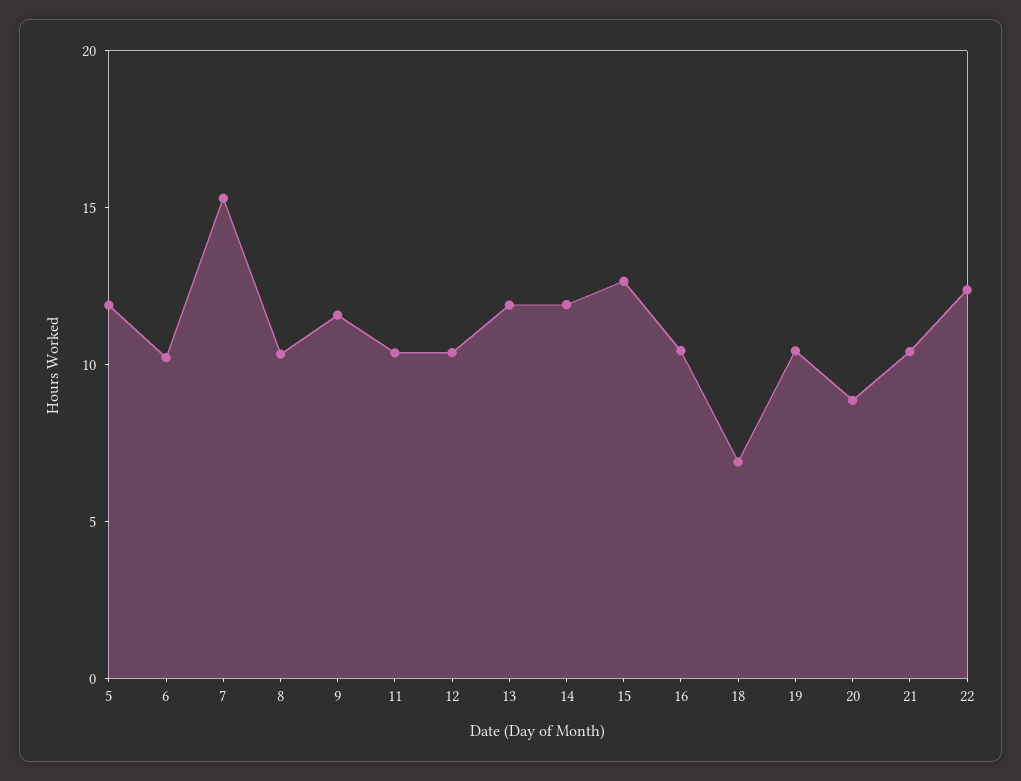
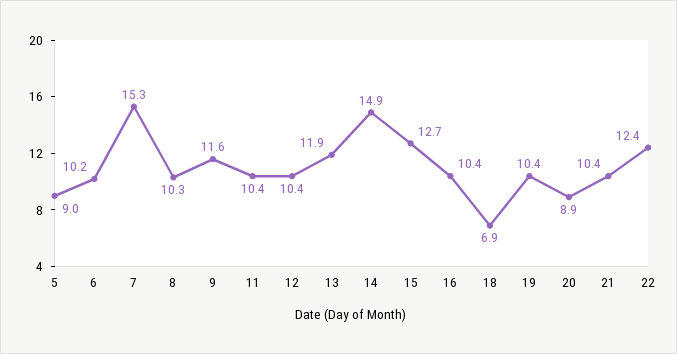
5: 12 -> 9
14: 12 -> 14.9

